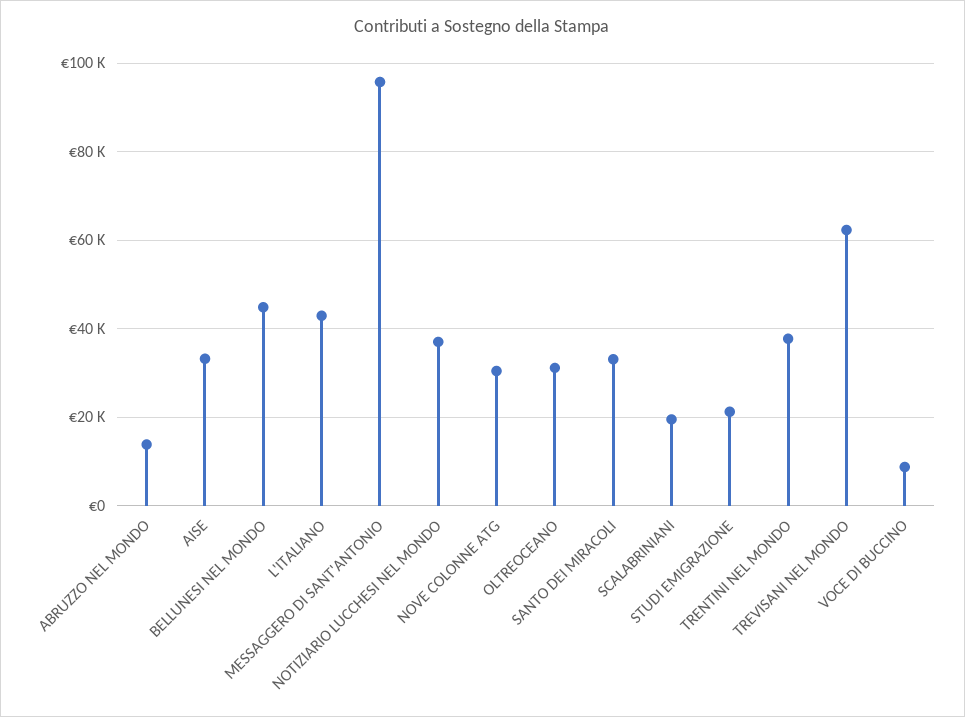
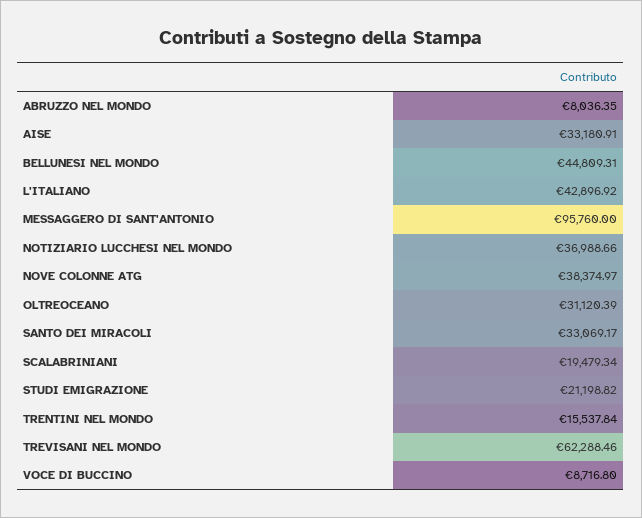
ABRUZZO NEL MONDO: 14000 -> 8036.35
NOVE COLONNE ATG: 30000 -> 38374.97
TRENTINI NEL MONDO: 38000 -> 15537.84

